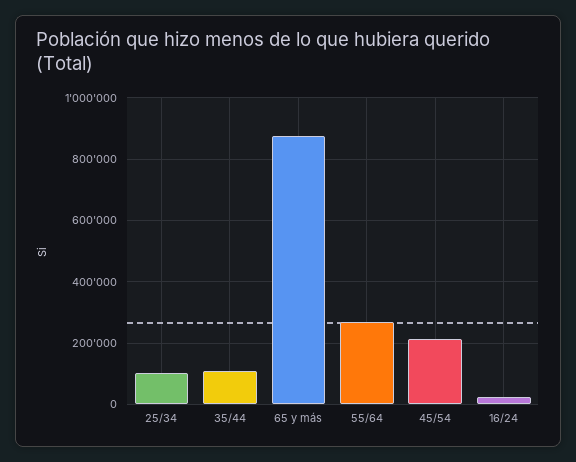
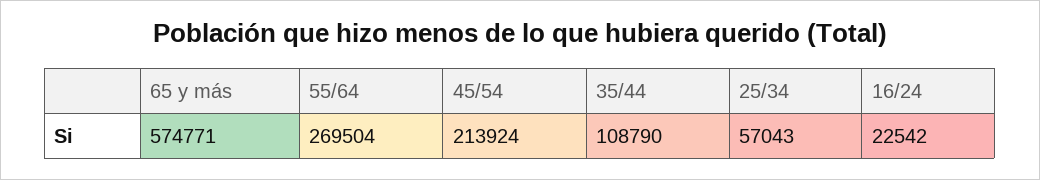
25/34: 100000 -> 57043
65 y más: 880000 -> 574771

